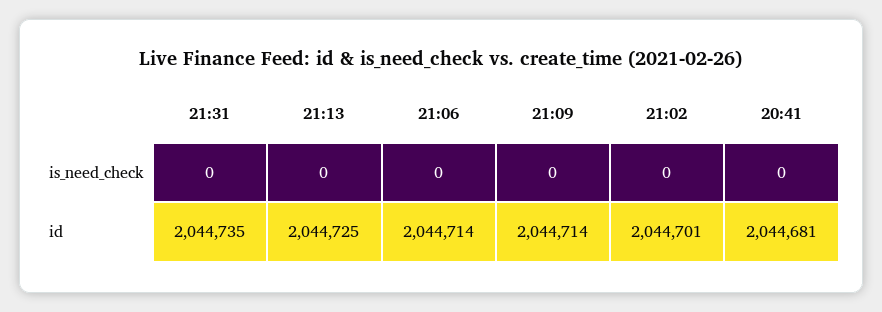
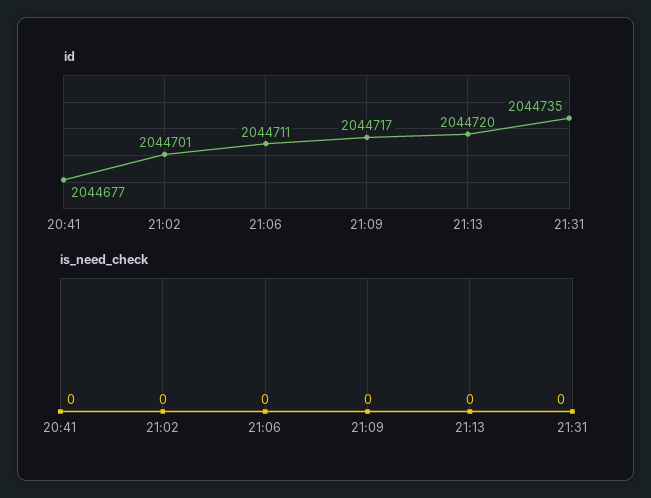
id, 21:13: 2044725 -> 2044720
id, 21:06: 2044714 -> 2044711
id, 21:09: 2044714 -> 2044717
id, 20:41: 2044681 -> 2044677

